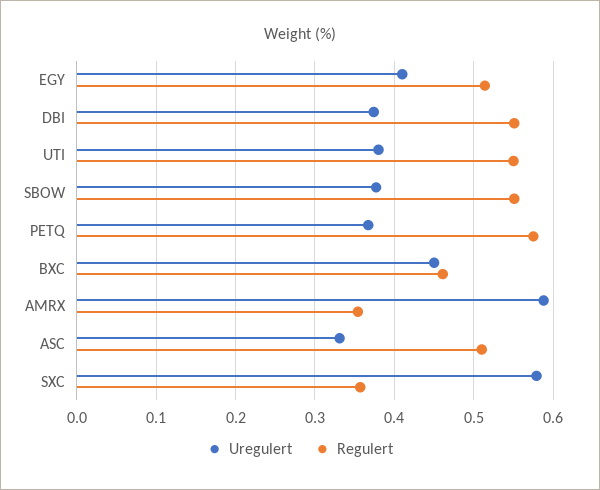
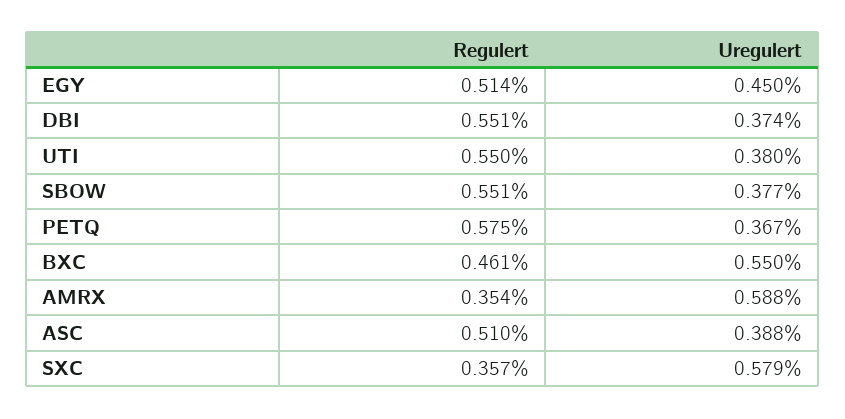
Uregulert, EGY: 0.41 -> 0.45
Uregulert, BXC: 0.45 -> 0.55
Uregulert, ASC: 0.33 -> 0.388

